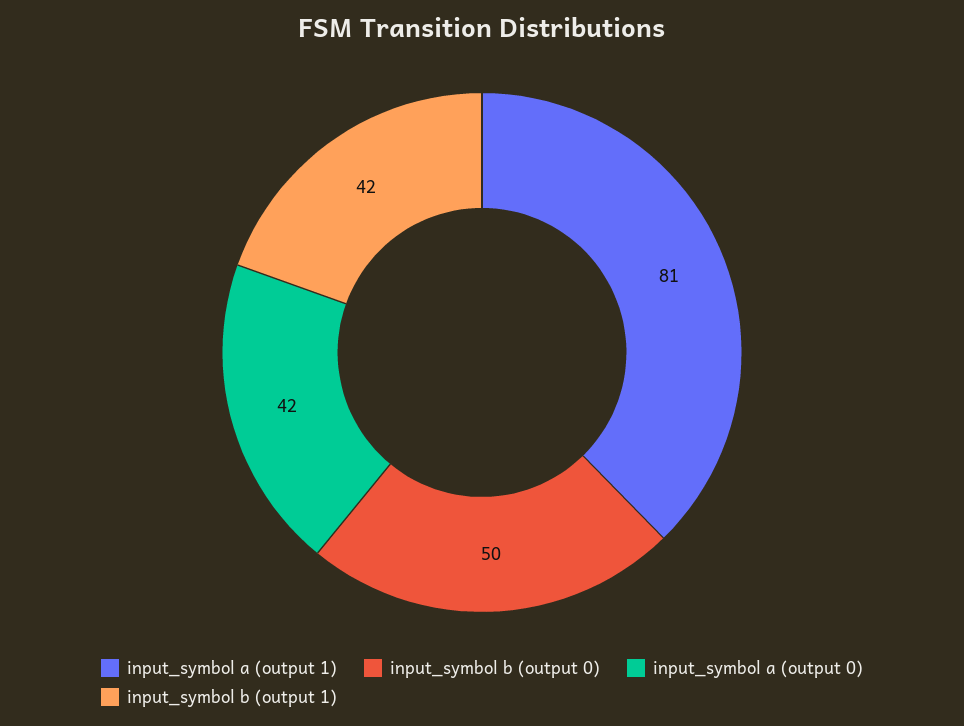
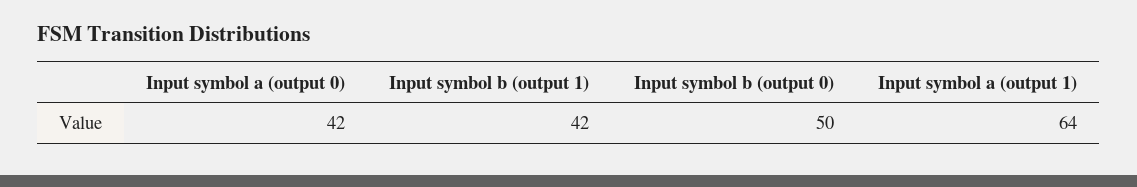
input_symbol a (output 1): 81 -> 64

